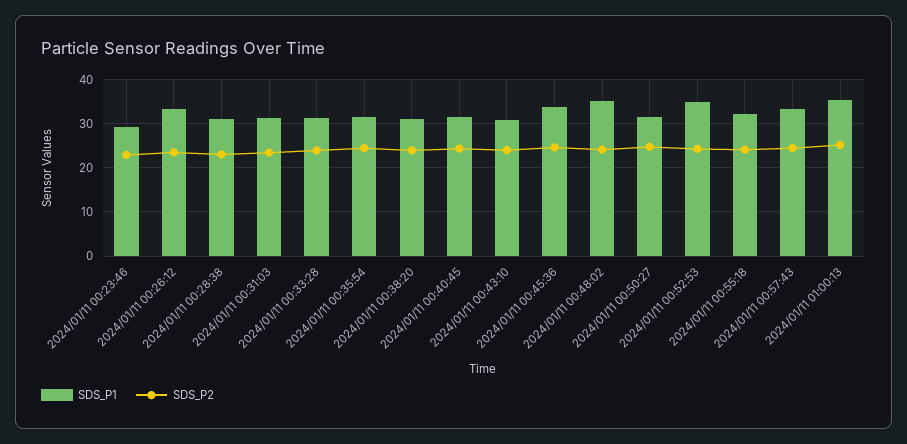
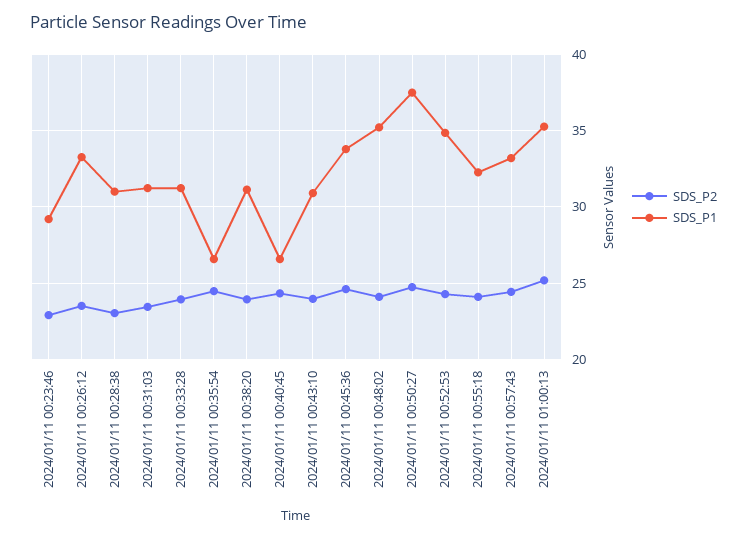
SDS_P1, 2024/01/11 00:35:54: 32 -> 26.5
SDS_P1, 2024/01/11 00:40:45: 32 -> 26.5
SDS_P1, 2024/01/11 00:50:27: 32 -> 37.5

